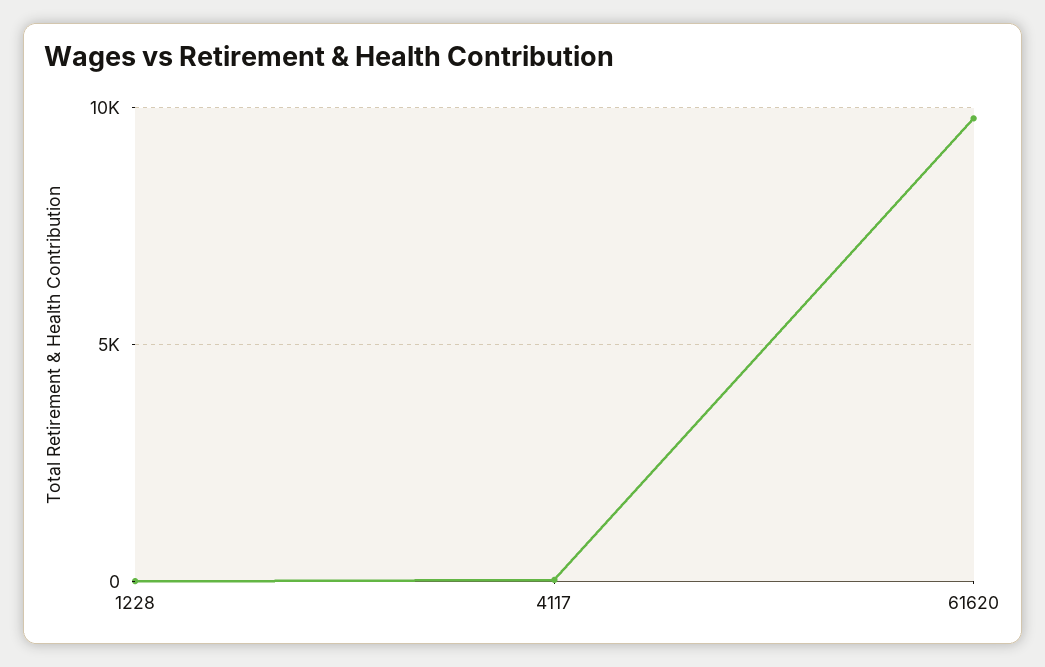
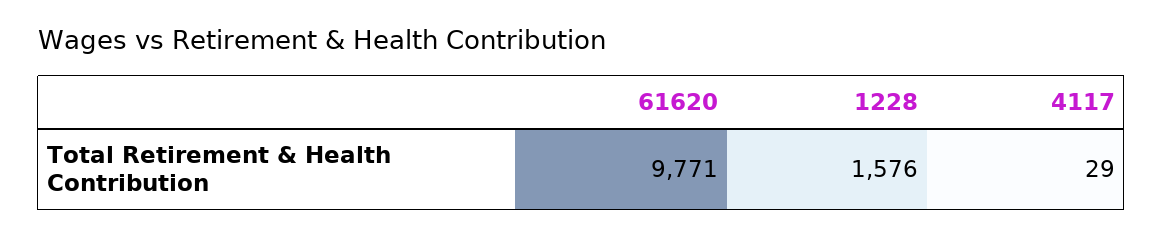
1228: 0 -> 1576

